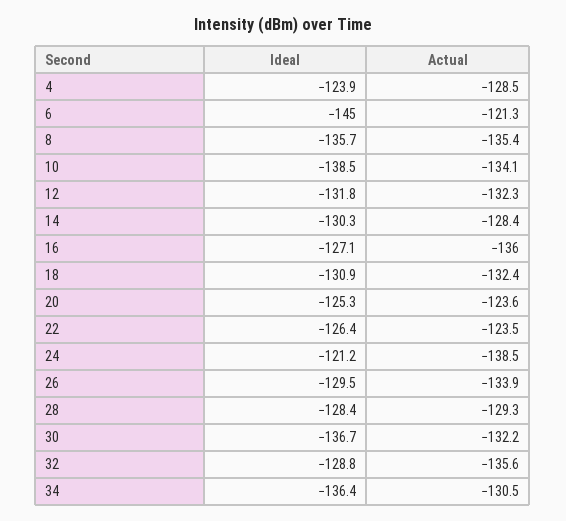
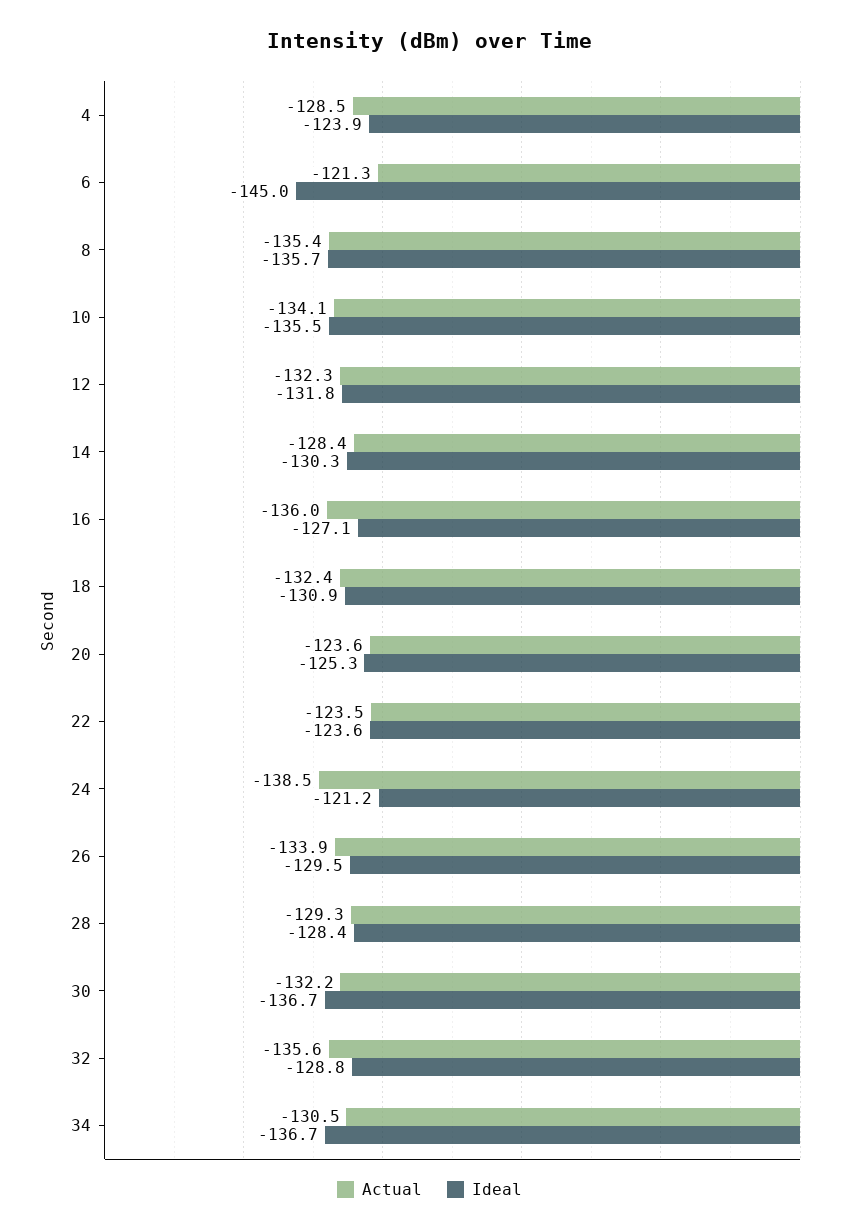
Ideal, 10: -138.5 -> -135.5
Ideal, 22: -126.4 -> -123.6
Ideal, 34: -136.4 -> -136.7

